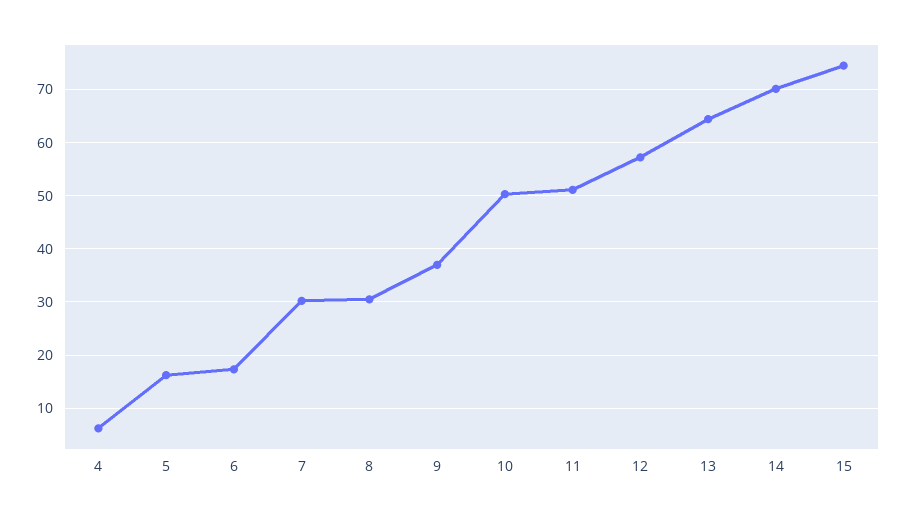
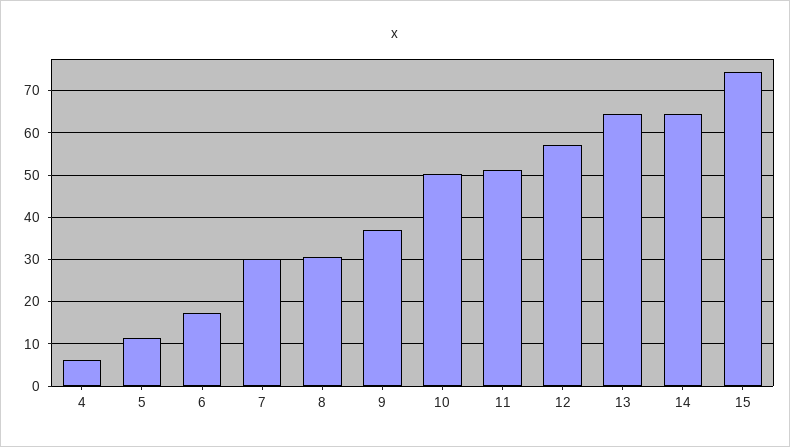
5: 16 -> 12
14: 70 -> 64

